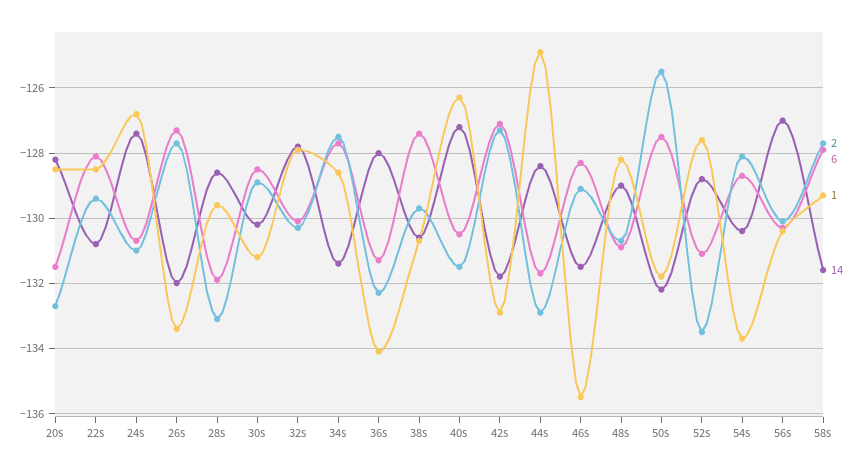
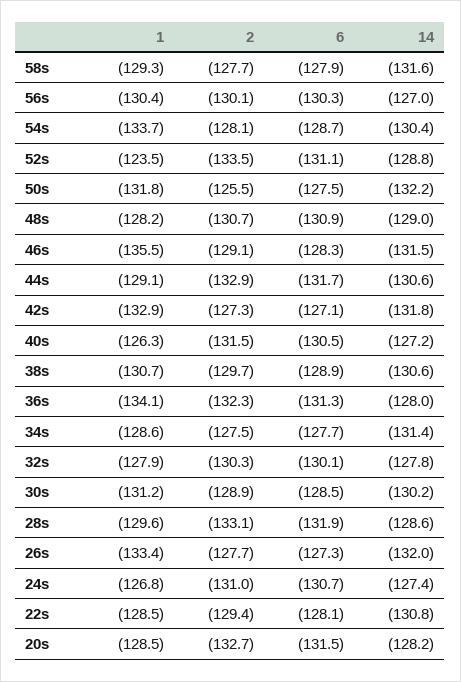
6, 38s: -127.5 -> -128.9
1, 44s: -125 -> -129.1
14, 44s: -128.5 -> -130.6
1, 52s: -127.5 -> -123.5

